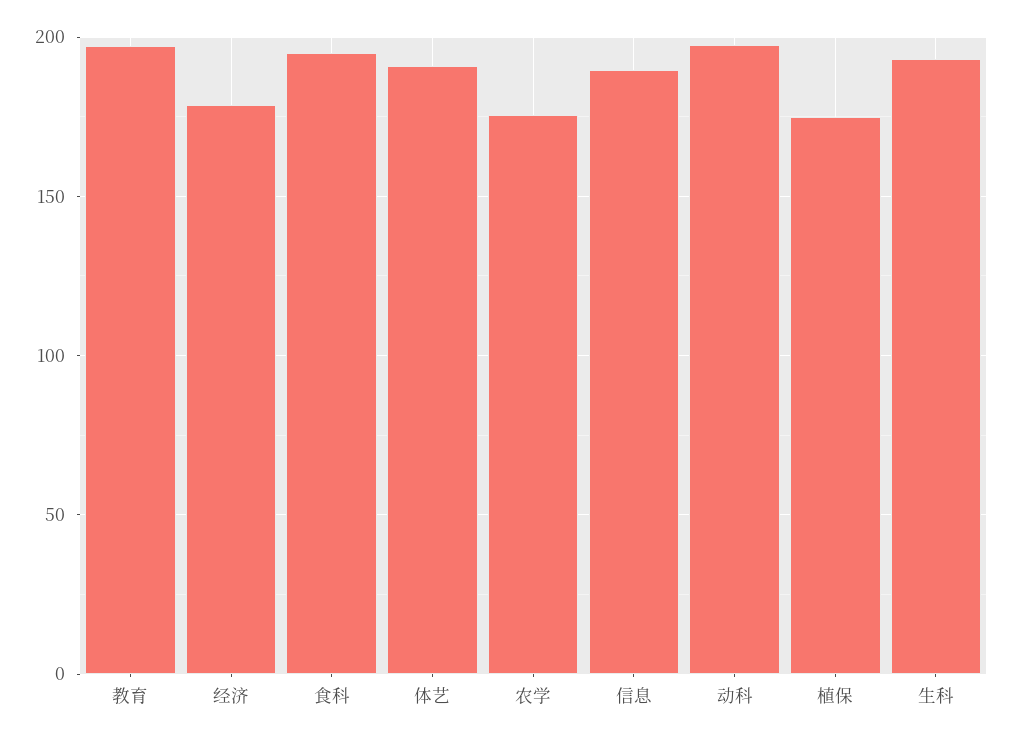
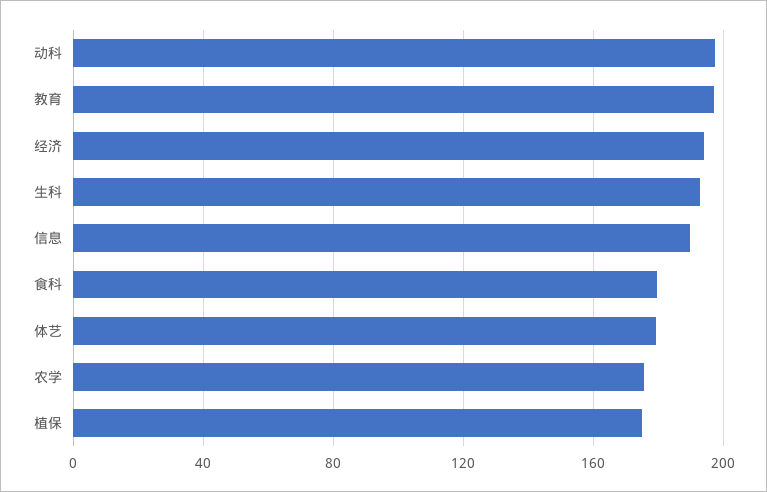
经济: 180 -> 195
食科: 195 -> 180
体艺: 190 -> 180

